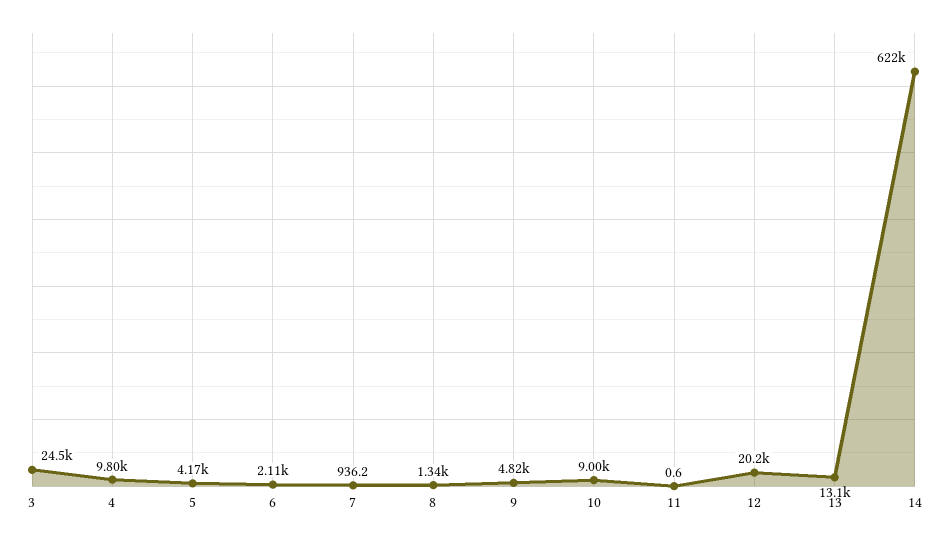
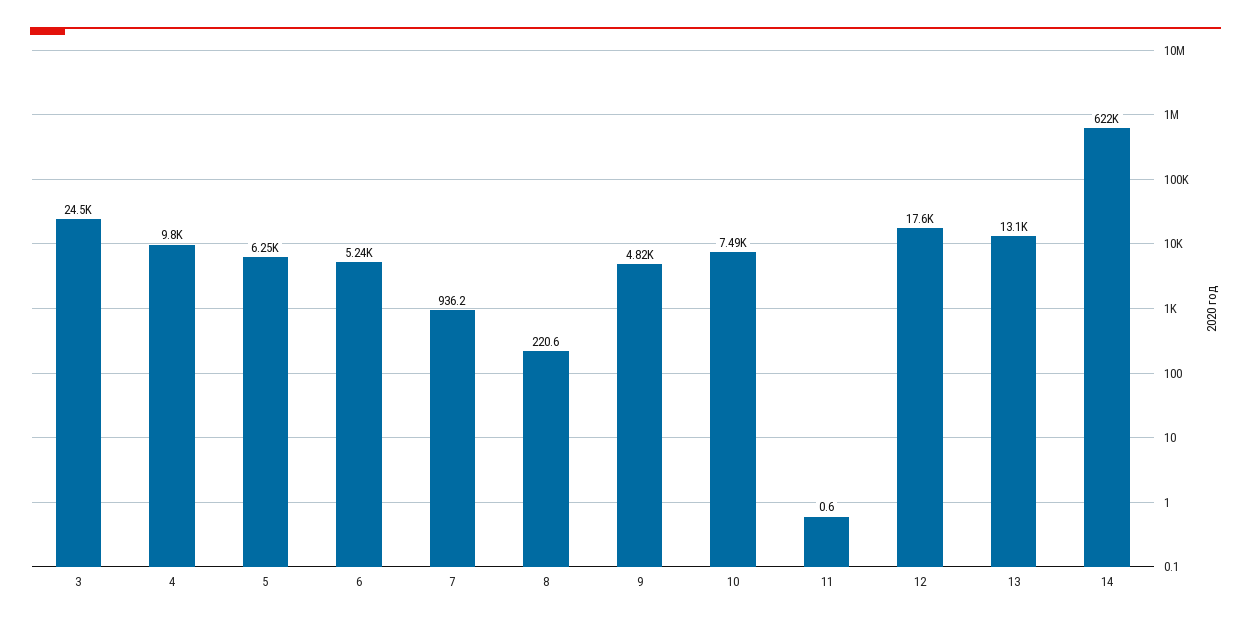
5: 4170 -> 6250
6: 2110 -> 5240
8: 1340 -> 220.6
10: 9000 -> 7490
12: 20200 -> 17600

